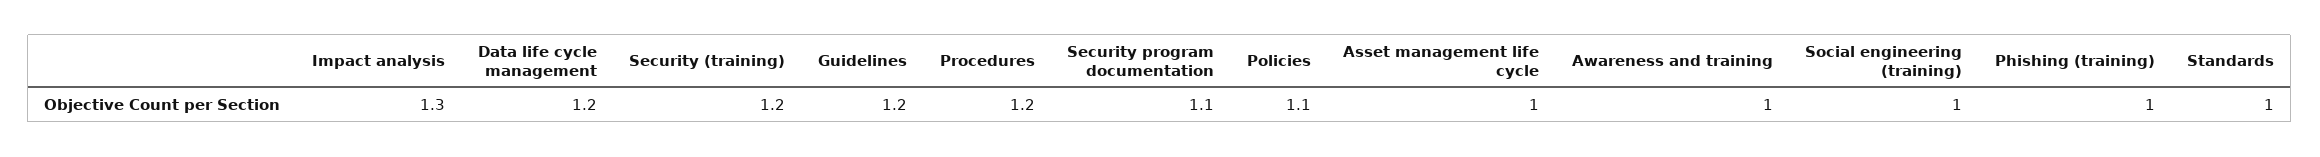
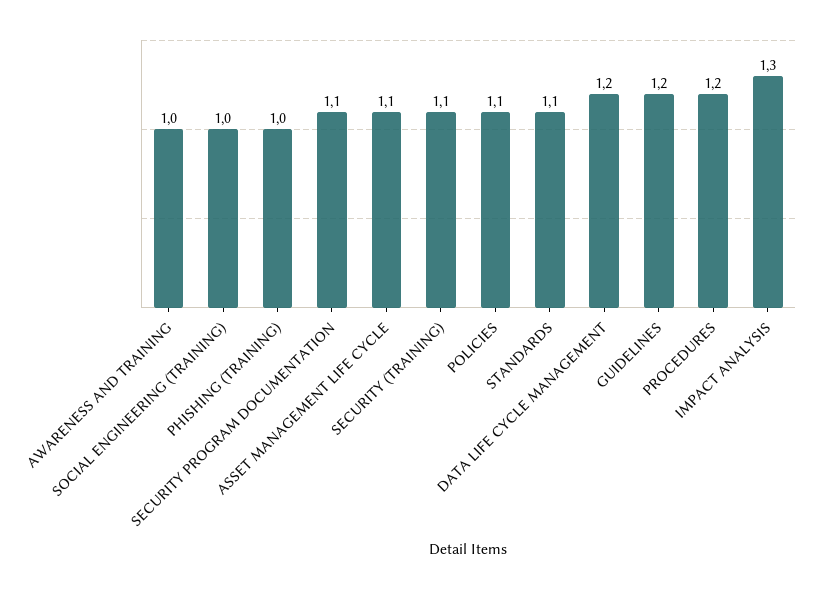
Security (training): 1.2 -> 1.1
Asset management life cycle: 1 -> 1.1
Standards: 1 -> 1.1

